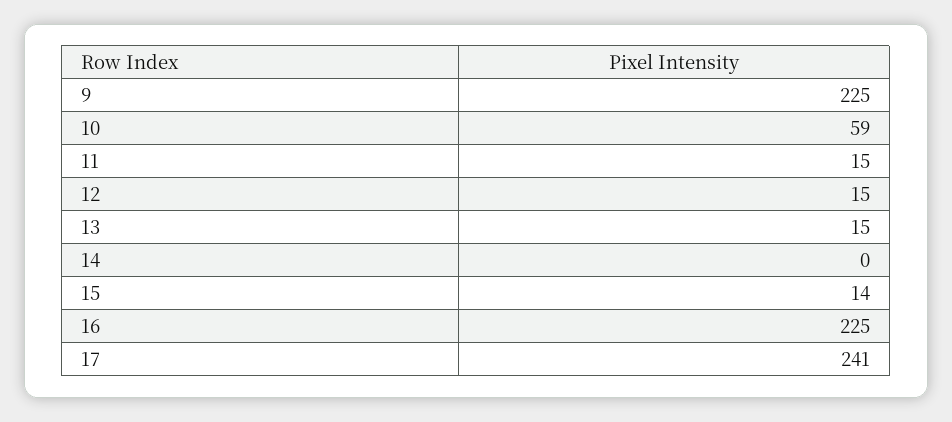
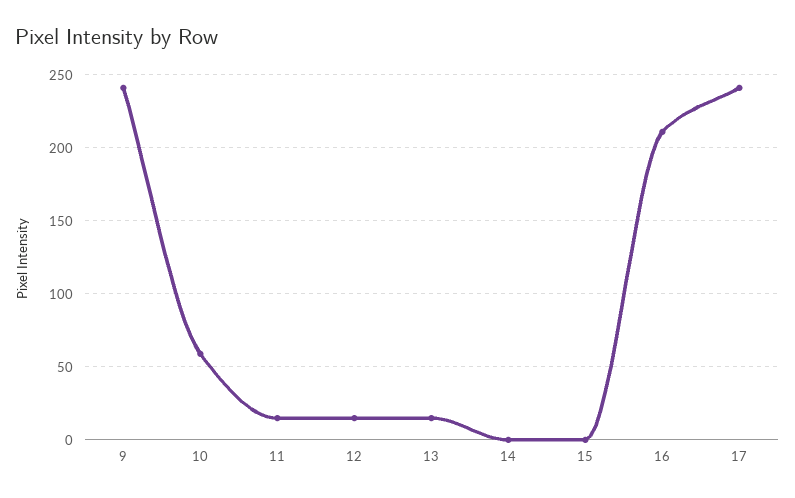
9: 225 -> 240
15: 14 -> 0
16: 225 -> 210

